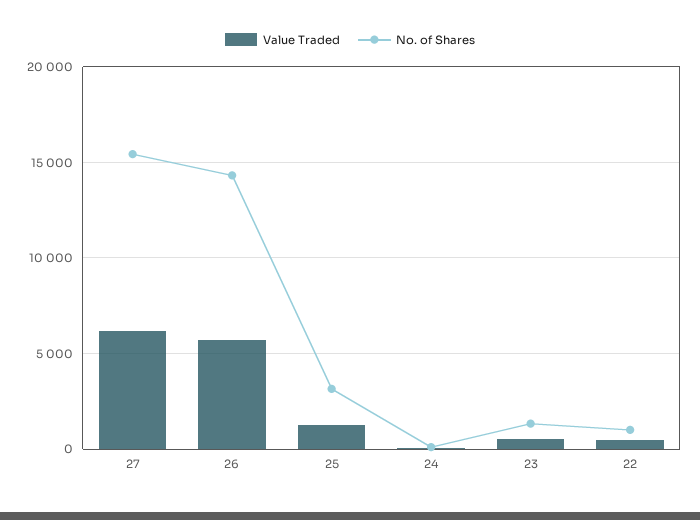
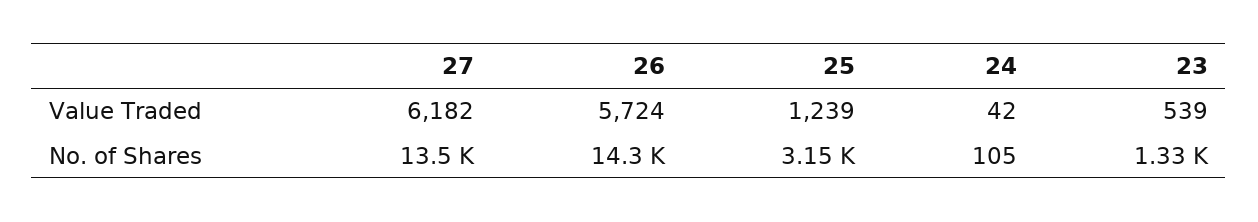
No. of Shares, 27: 15500 -> 13500
Value Traded, 22: 500 -> none
No. of Shares, 22: 1000 -> none

